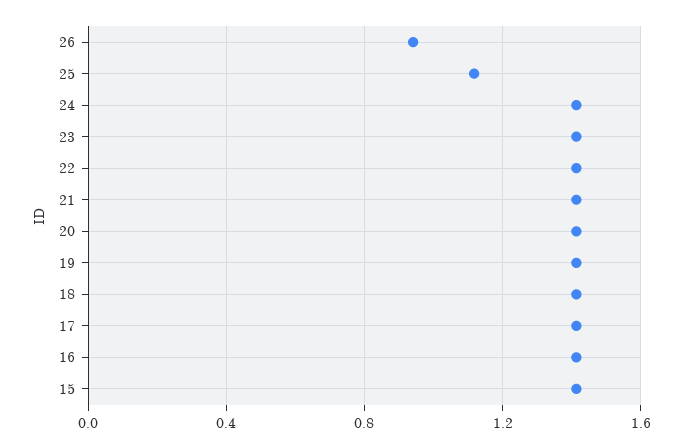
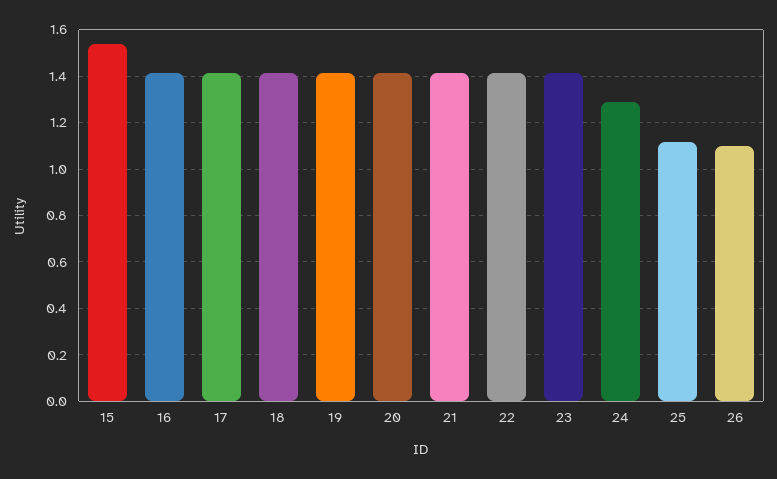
26: 0.95 -> 1.1
24: 1.4 -> 1.3
15: 1.4 -> 1.55

